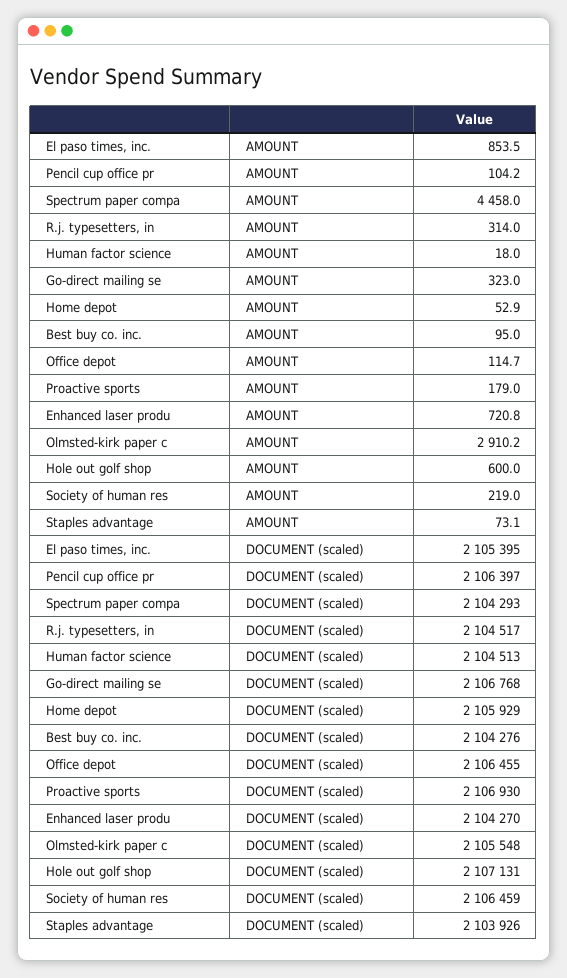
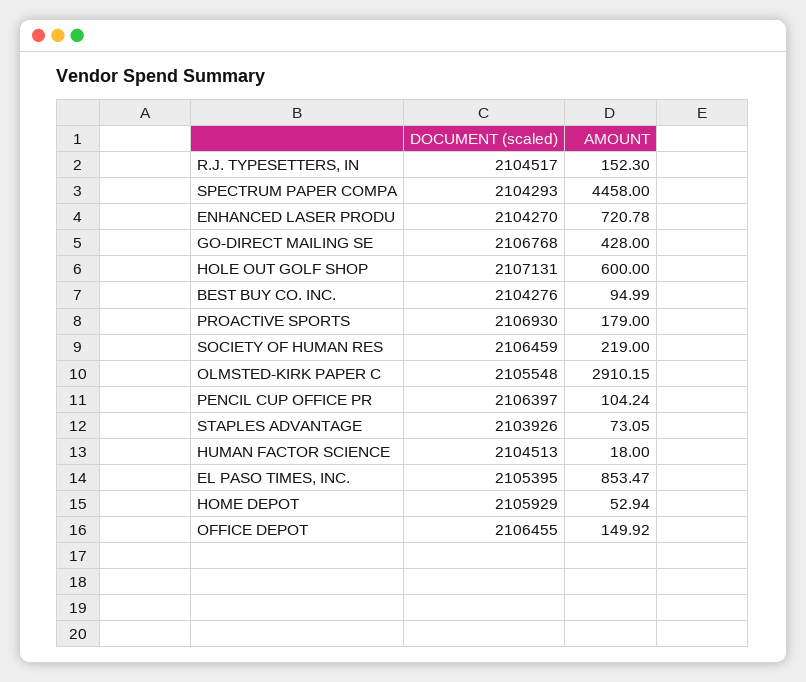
R.j. typesetters, in, AMOUNT: 314 -> 152.3
Go-direct mailing se, AMOUNT: 323 -> 428
Office depot, AMOUNT: 114.7 -> 149.92

